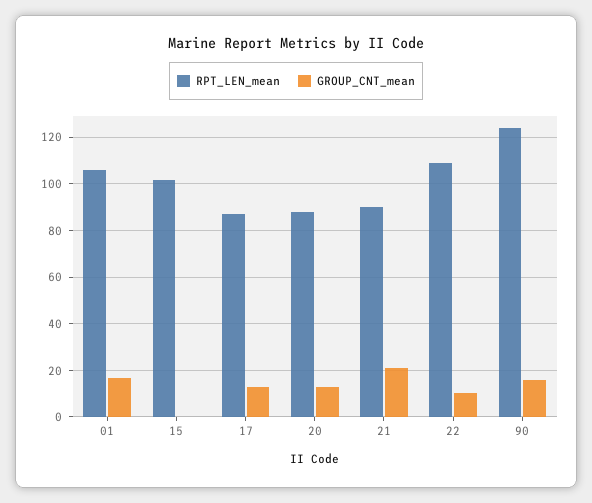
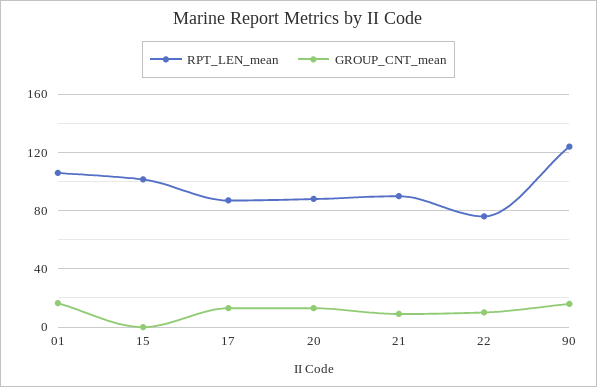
GROUP_CNT_mean, 21: 20 -> 10
RPT_LEN_mean, 22: 110 -> 75

